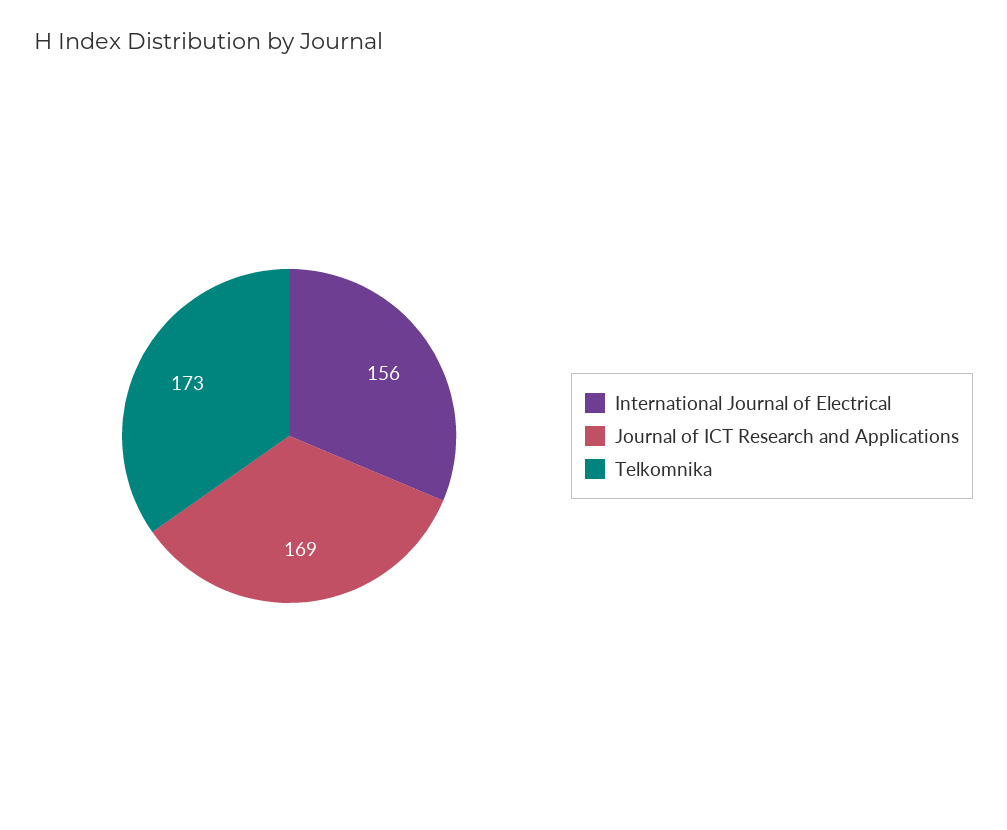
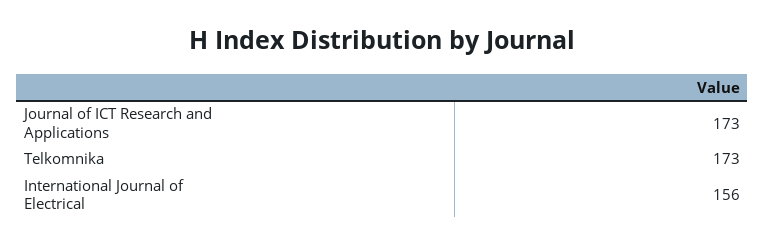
Journal of ICT Research and Applications: 169 -> 173

